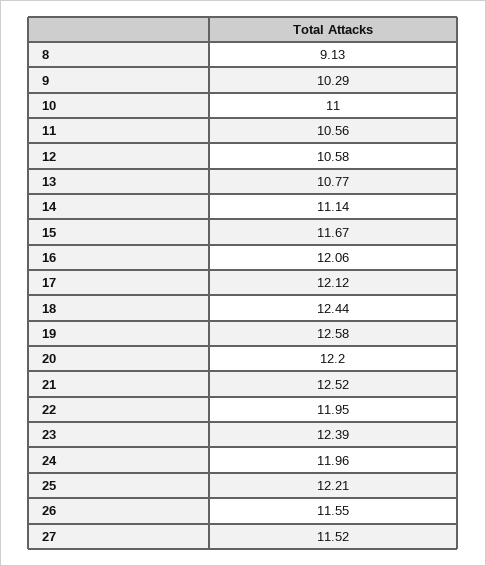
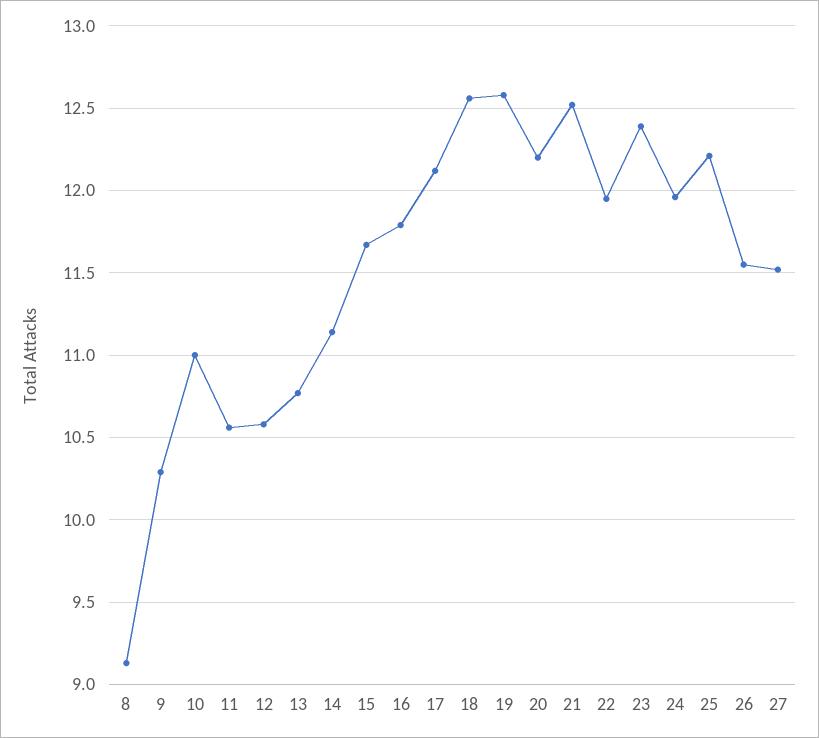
16: 12.06 -> 11.8
18: 12.44 -> 12.55

